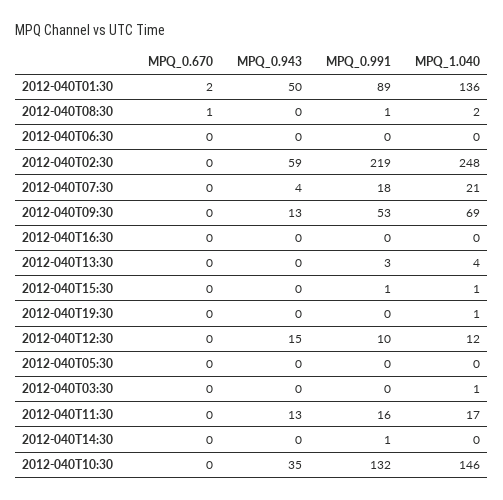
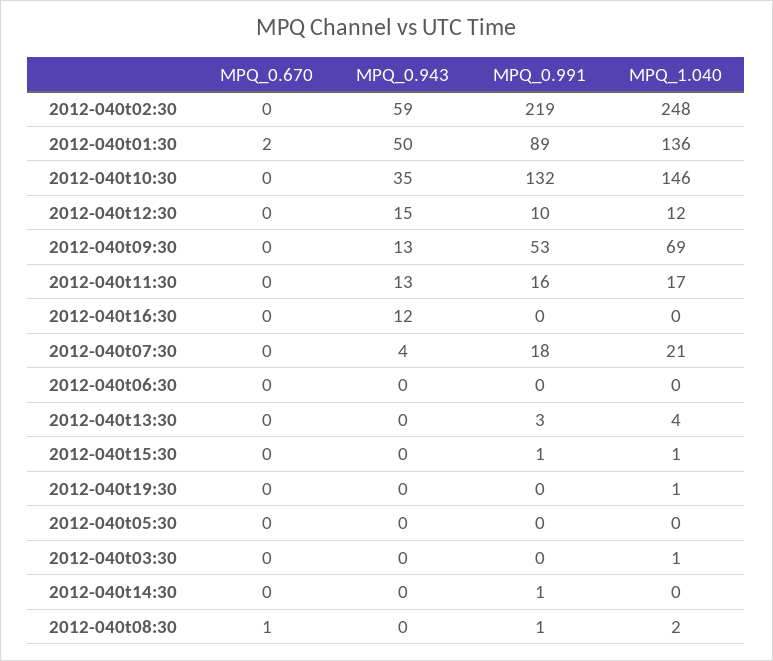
MPQ_0.943, 2012-040T16:30: 0 -> 12

